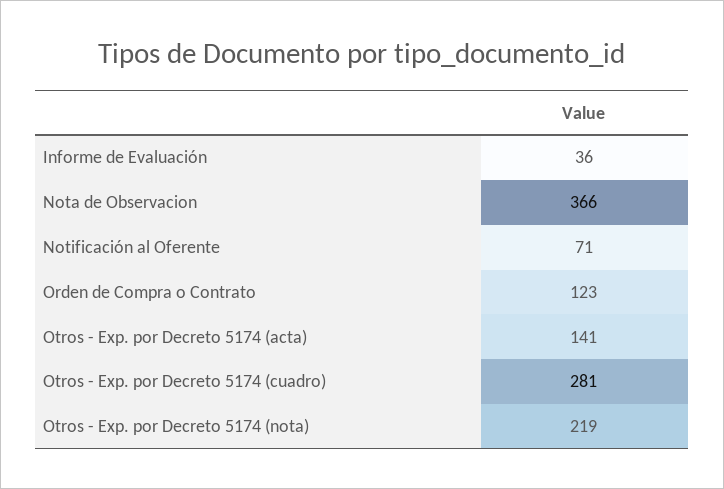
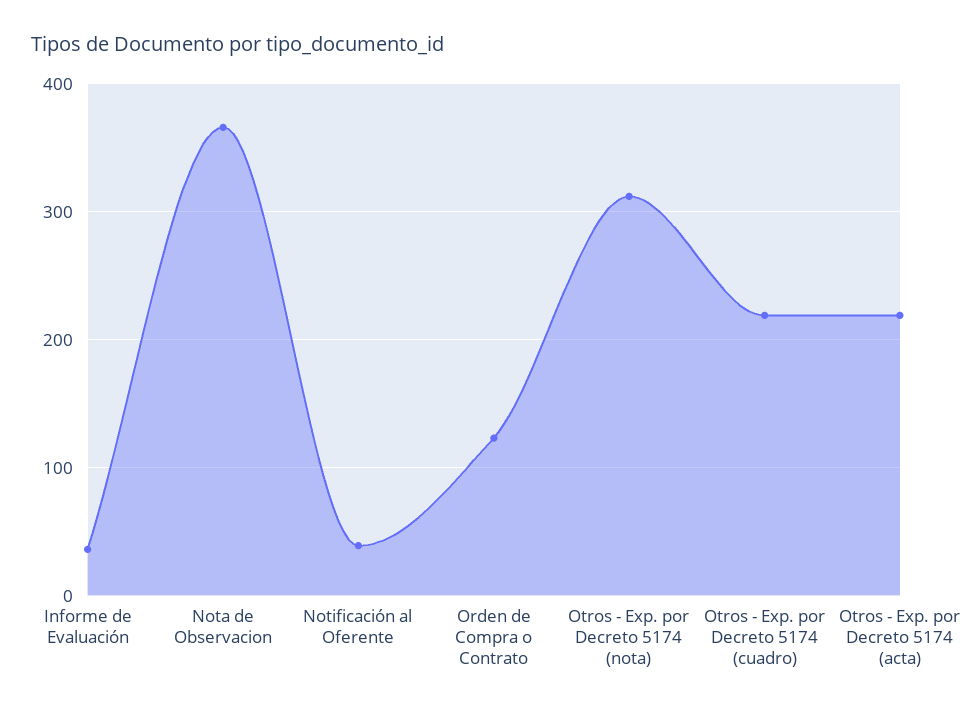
Notificación al Oferente: 71 -> 40
Otros - Exp. por Decreto 5174 (acta): 141 -> 220
Otros - Exp. por Decreto 5174 (cuadro): 281 -> 220
Otros - Exp. por Decreto 5174 (nota): 219 -> 310

